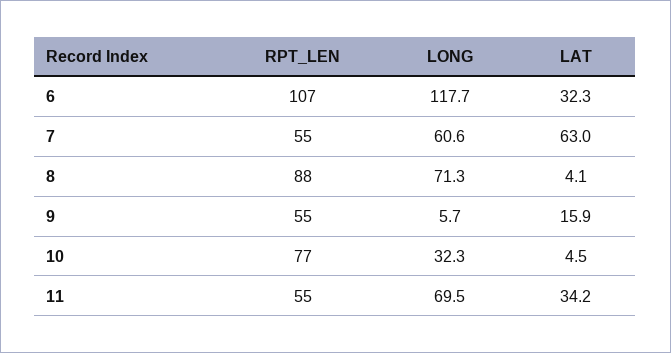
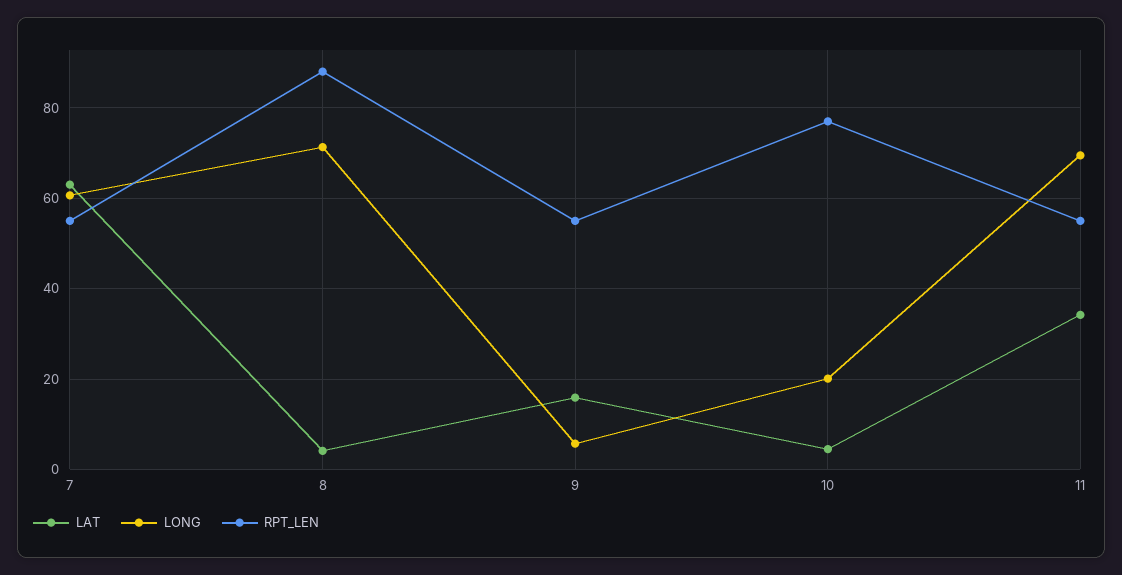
RPT_LEN, 6: 107 -> none
LONG, 6: 117.7 -> none
LAT, 6: 32.3 -> none
LONG, 10: 32.3 -> 20

